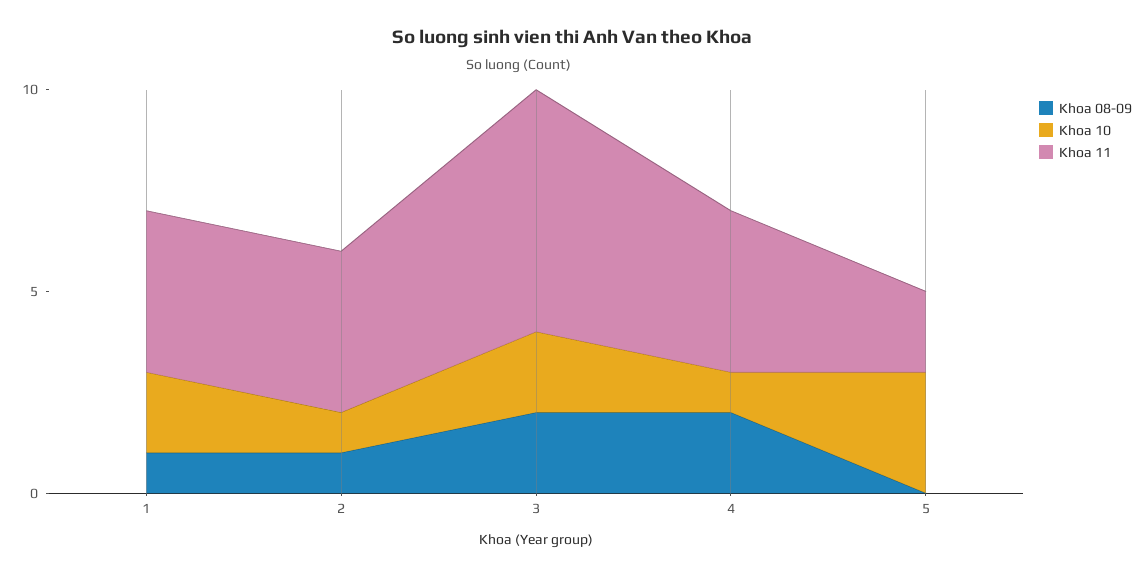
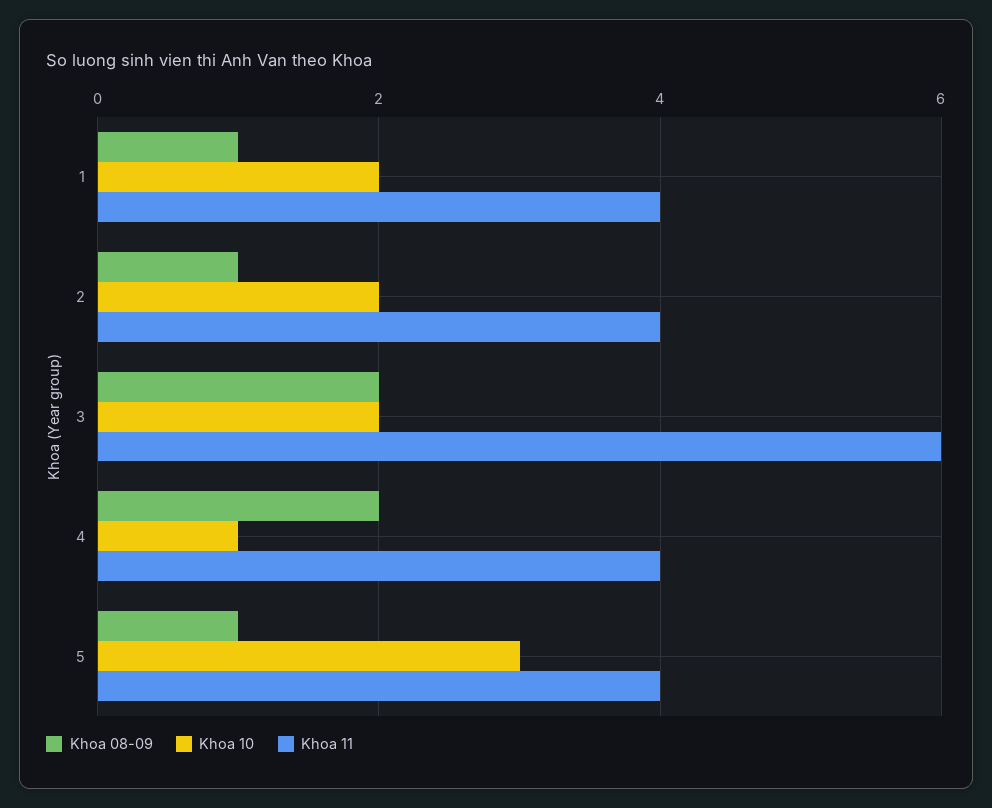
Khoa 10, 2: 1 -> 2
Khoa 08-09, 5: 0 -> 1
Khoa 11, 5: 2 -> 4

